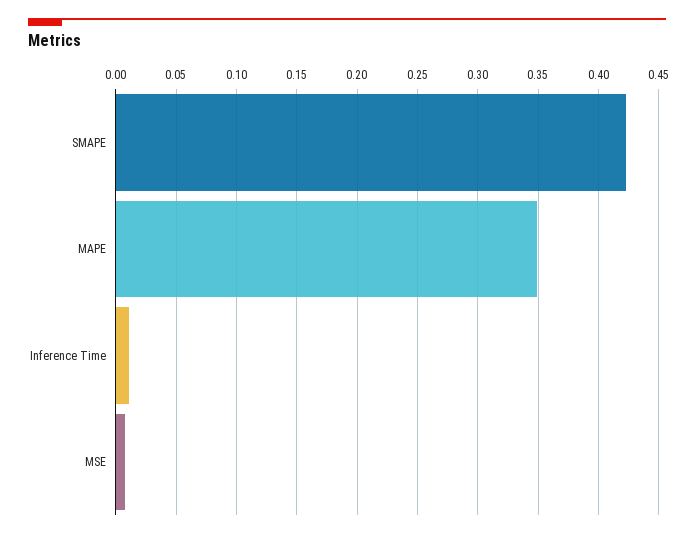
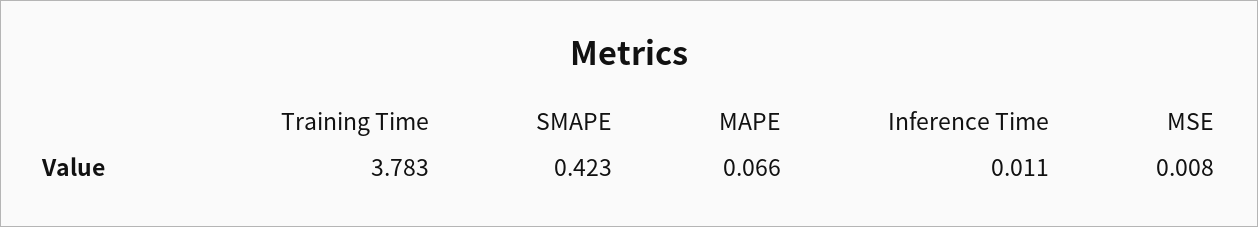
MAPE: 0.35 -> 0.066
Training Time: none -> 3.783

